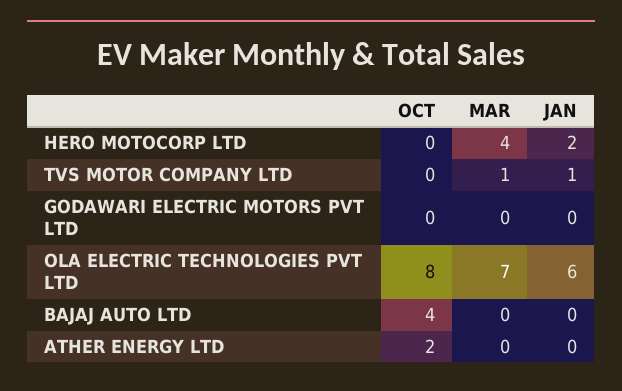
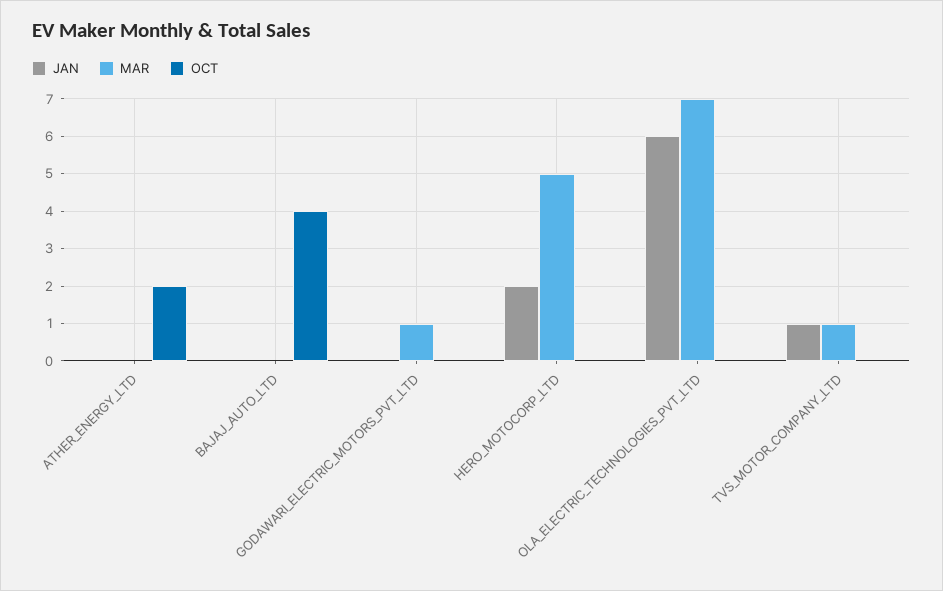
MAR, HERO MOTOCORP LTD: 4 -> 5
MAR, GODAWARI ELECTRIC MOTORS PVT LTD: 0 -> 1
OCT, OLA ELECTRIC TECHNOLOGIES PVT LTD: 8 -> 0

